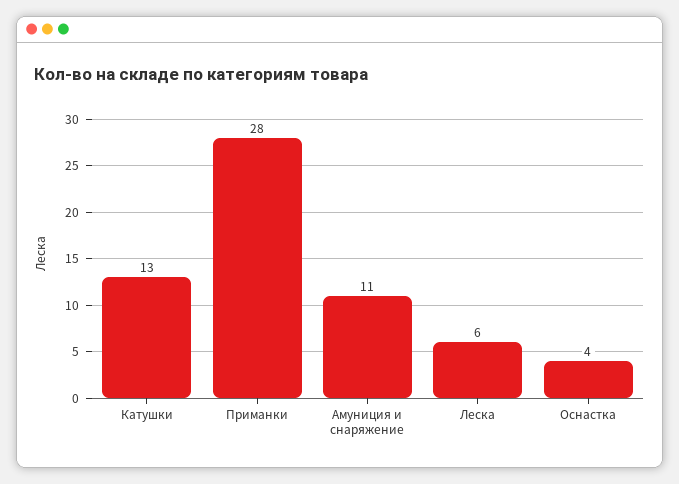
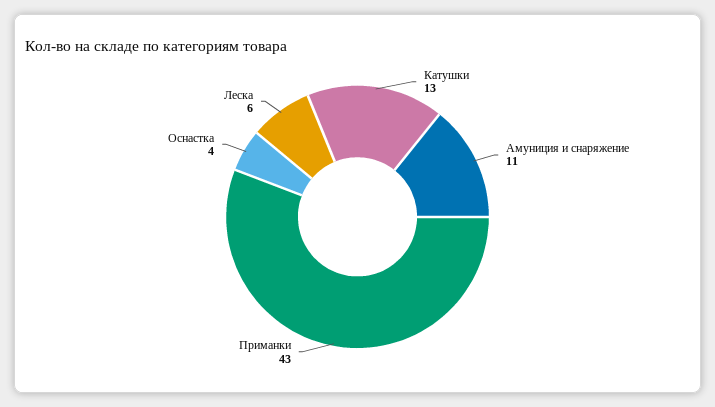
Приманки: 28 -> 43

